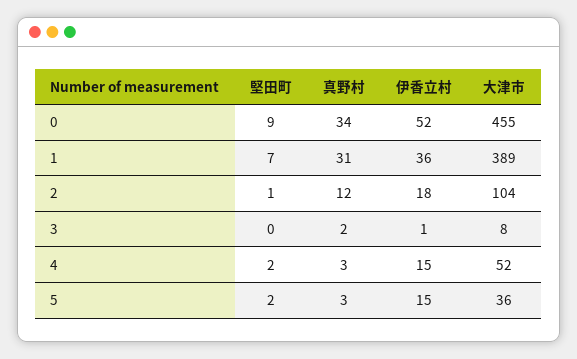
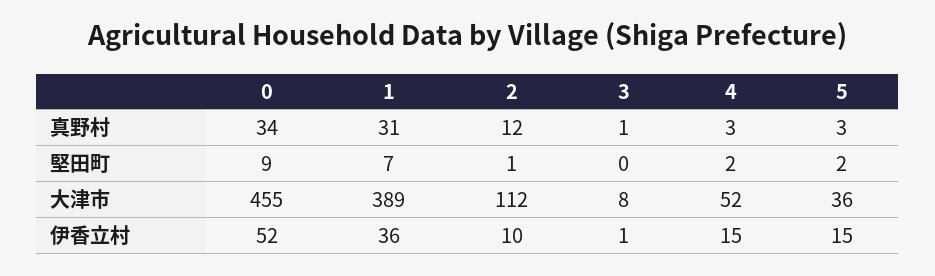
伊香立村, 2: 18 -> 10
大津市, 2: 104 -> 112
真野村, 3: 2 -> 1

